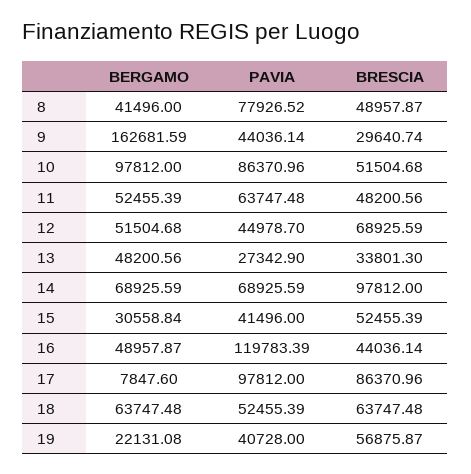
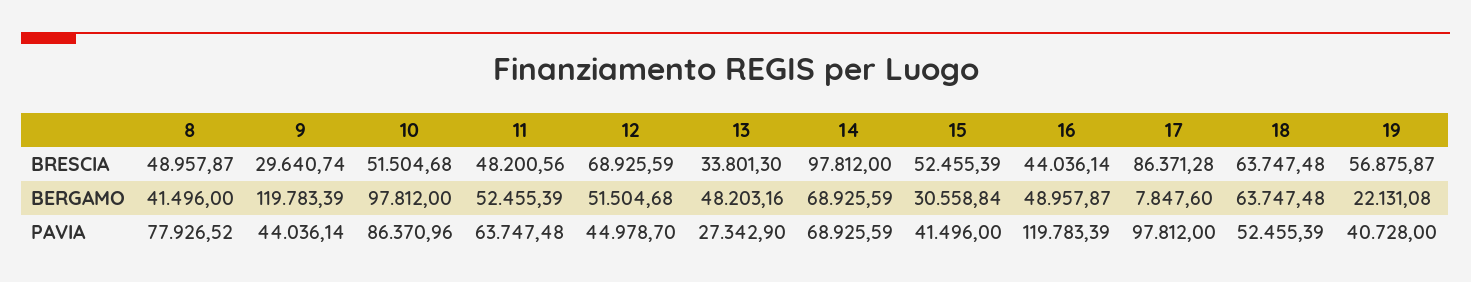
BERGAMO, 9: 162681.59 -> 119783.39
BERGAMO, 13: 48200.56 -> 48203.16
BRESCIA, 17: 86370.96 -> 86371.28

